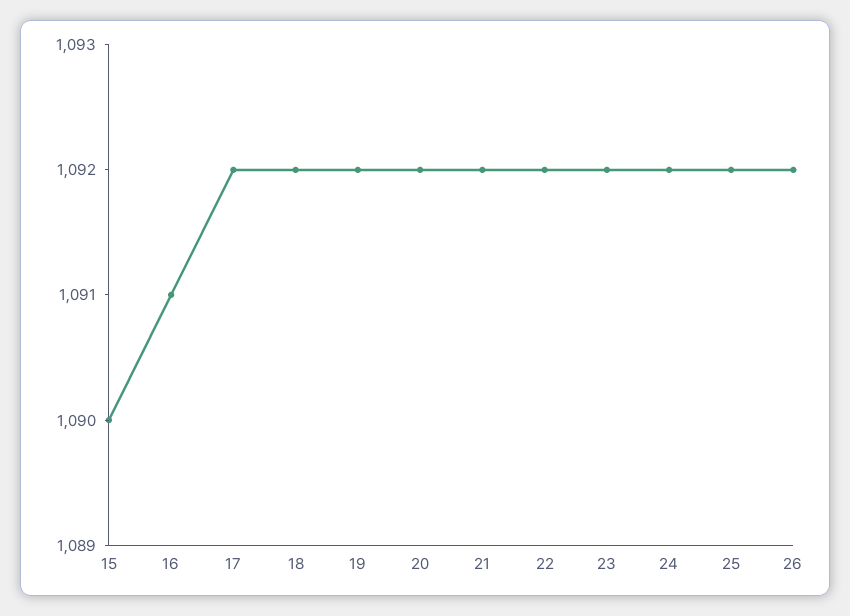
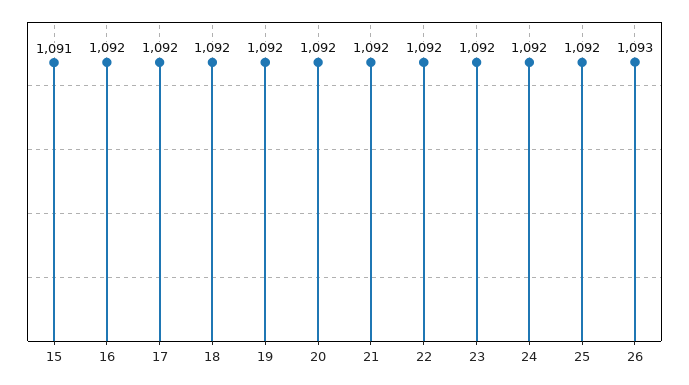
15: 1090 -> 1091
16: 1091 -> 1092
26: 1092 -> 1093

